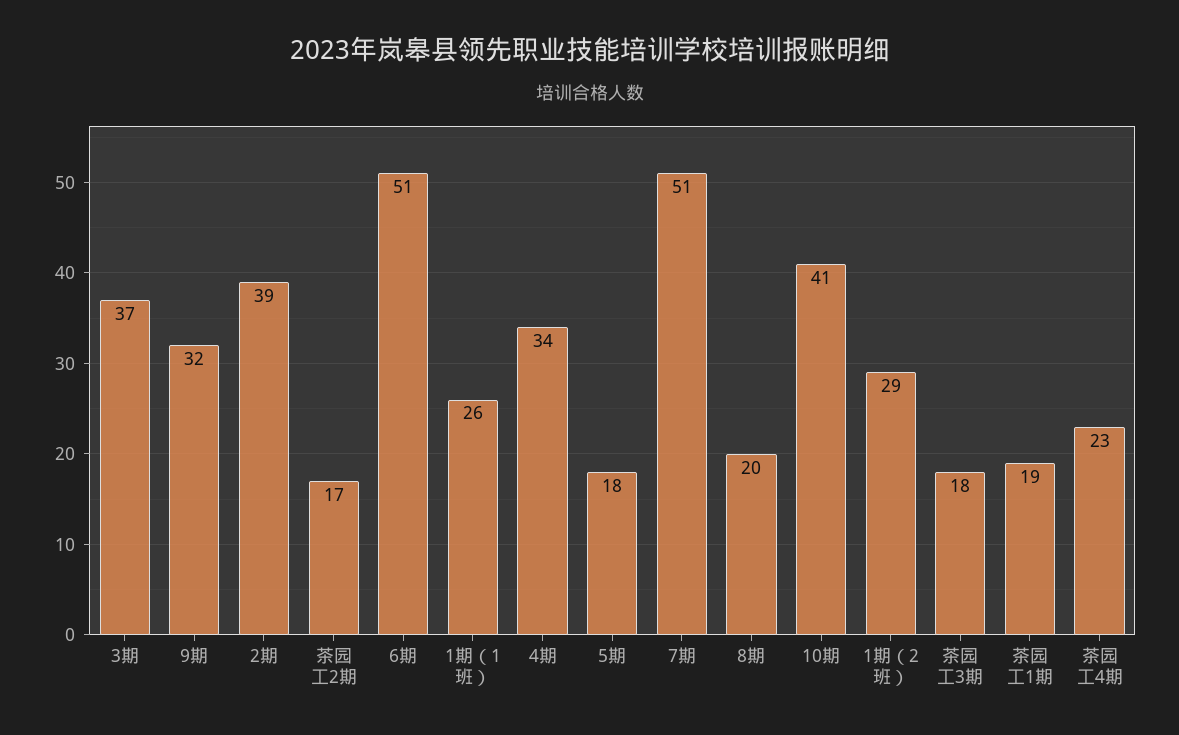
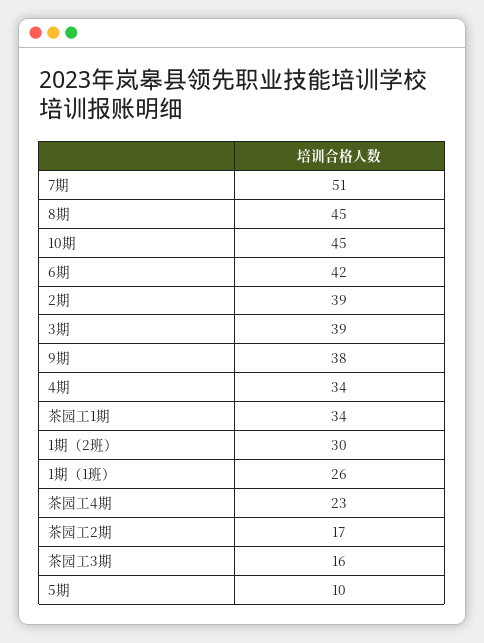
3期: 37 -> 39
9期: 32 -> 38
6期: 51 -> 42
5期: 18 -> 10
8期: 20 -> 45
10期: 41 -> 45
1期（2班）: 29 -> 30
茶园工3期: 18 -> 16
茶园工1期: 19 -> 34

